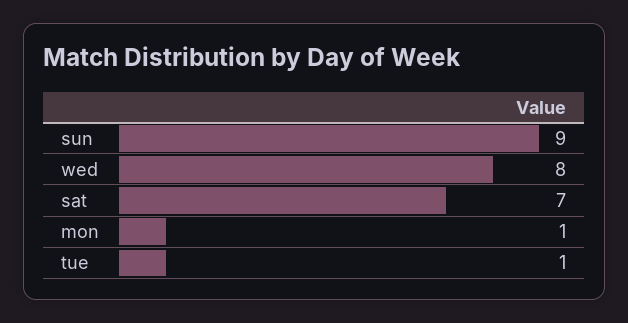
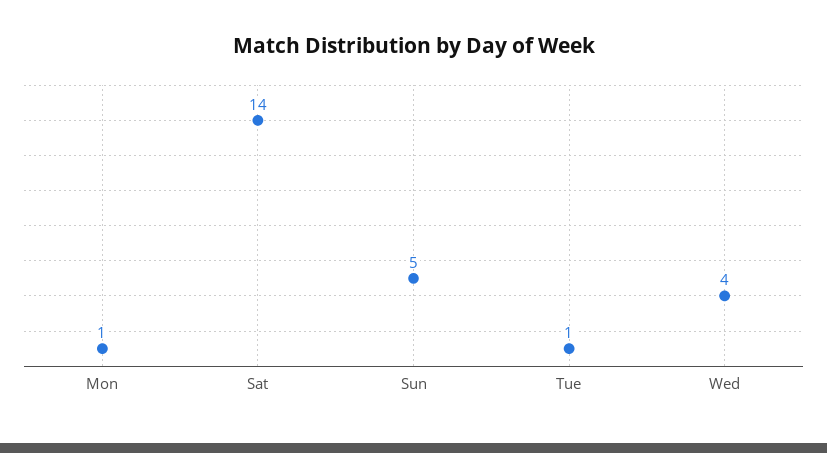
sun: 9 -> 5
wed: 8 -> 4
sat: 7 -> 14

